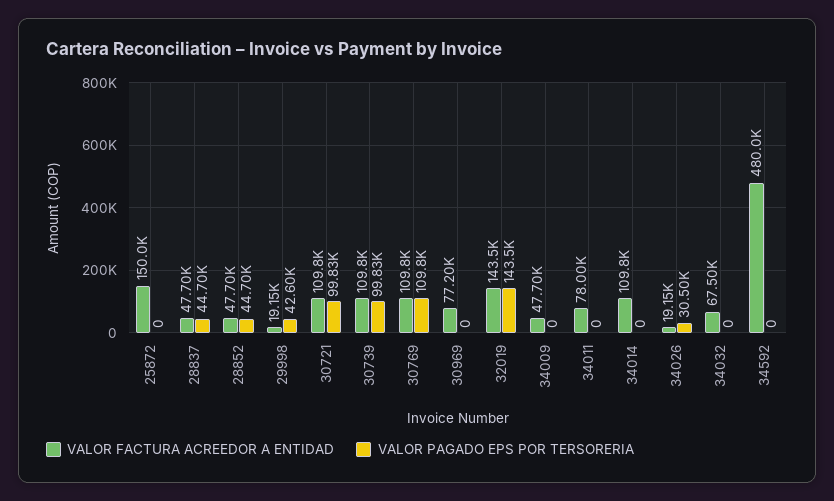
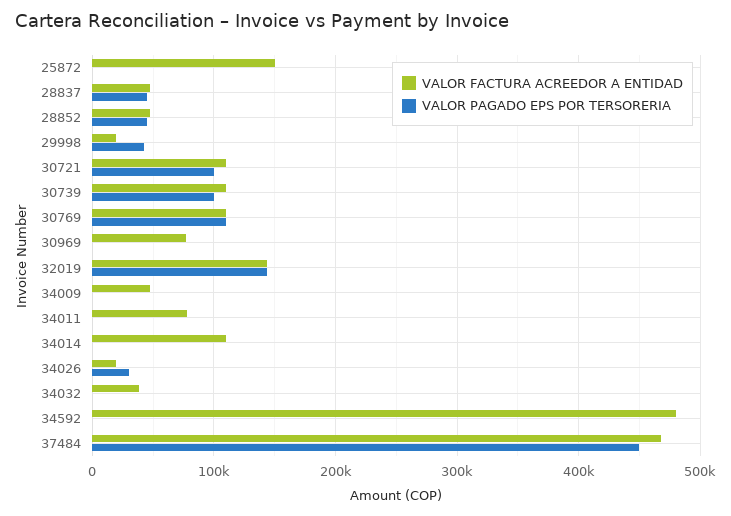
VALOR FACTURA ACREEDOR A ENTIDAD, 34032: 67500 -> 40000
VALOR FACTURA ACREEDOR A ENTIDAD, 37484: none -> 470000
VALOR PAGADO EPS POR TERSORERIA, 37484: none -> 450000

